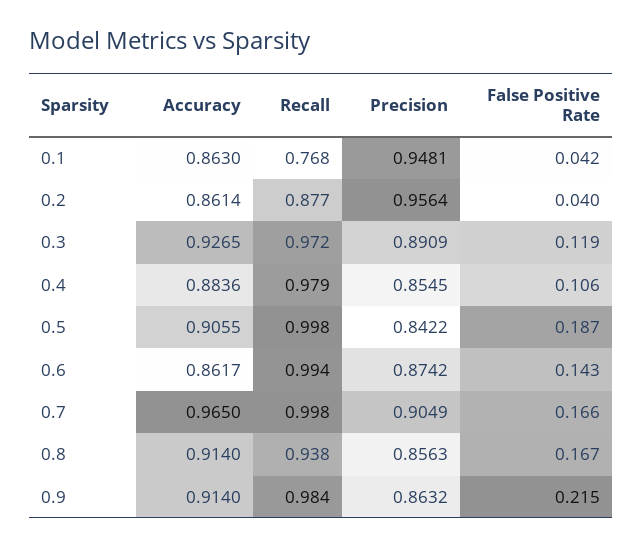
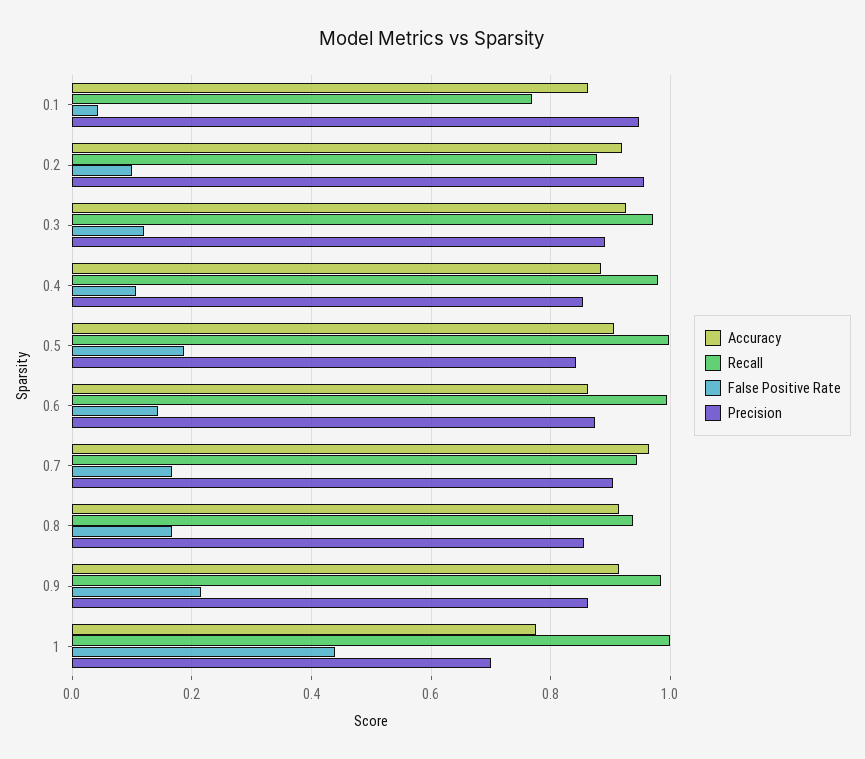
Accuracy, 0.2: 0.8614 -> 0.92
False Positive Rate, 0.2: 0.04 -> 0.1
Recall, 0.7: 0.998 -> 0.94
Accuracy, 1: none -> 0.78
Recall, 1: none -> 1
False Positive Rate, 1: none -> 0.44
Precision, 1: none -> 0.7

